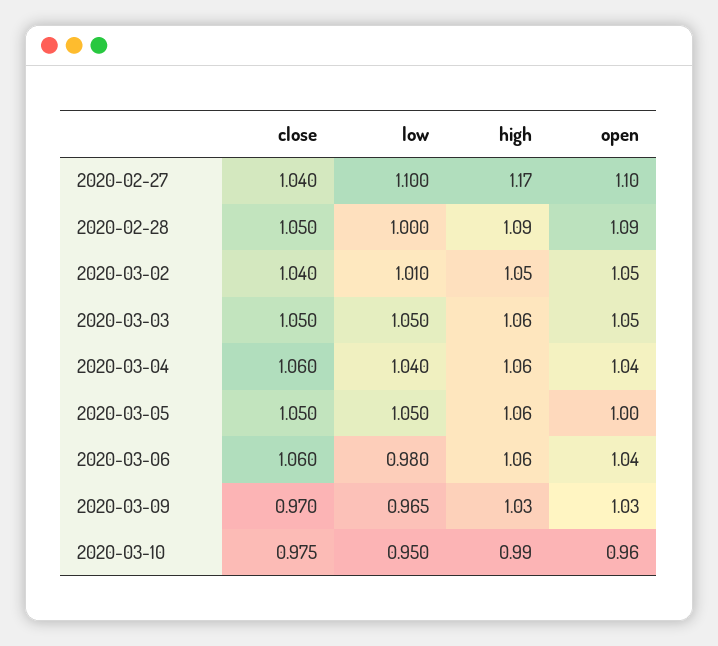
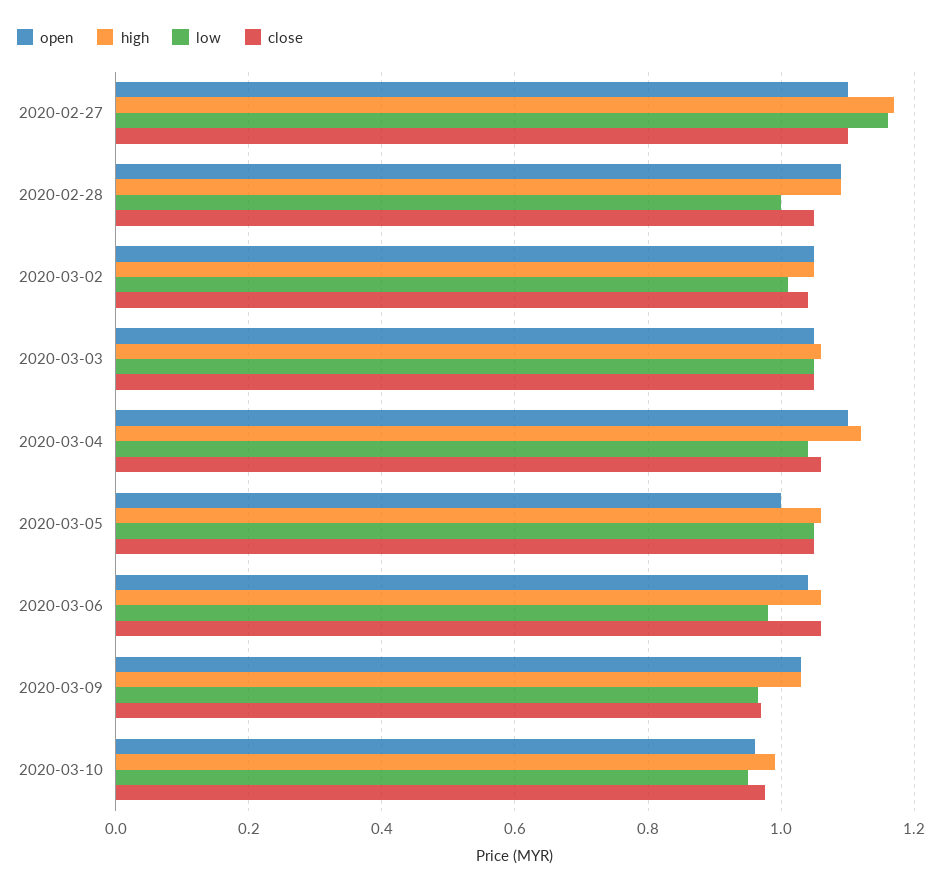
close, 2020-02-27: 1.04 -> 1.1
low, 2020-02-27: 1.1 -> 1.16
high, 2020-03-04: 1.06 -> 1.12
open, 2020-03-04: 1.04 -> 1.1

